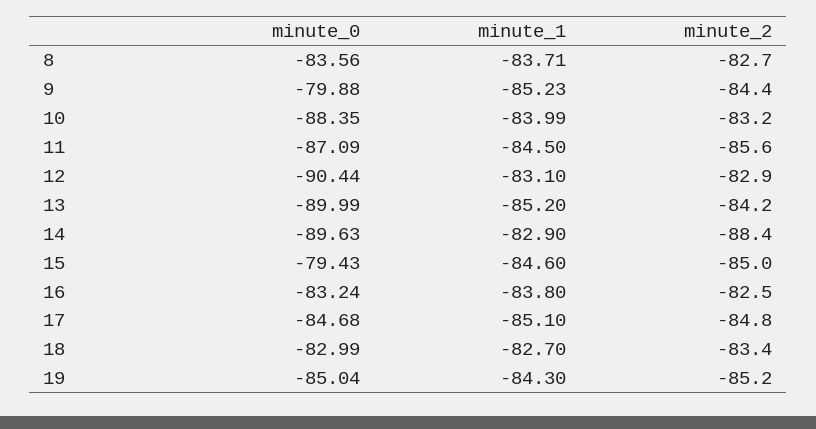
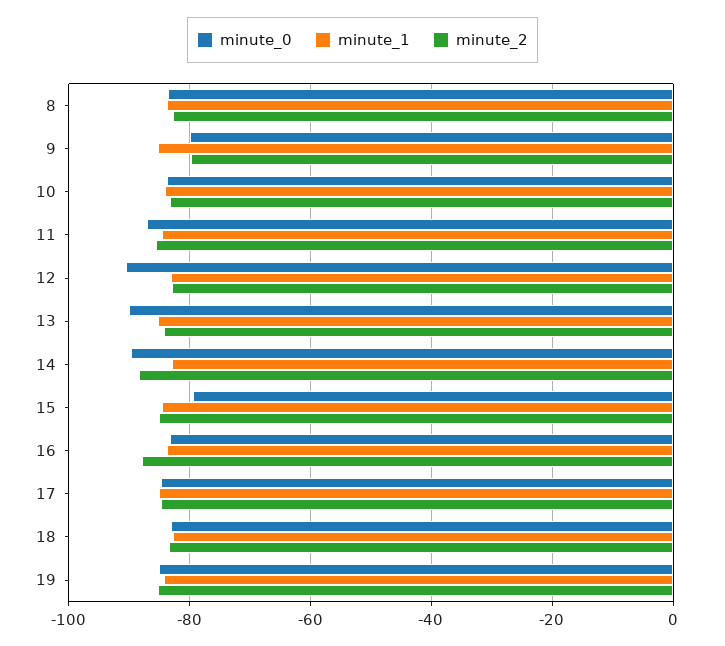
minute_2, 9: -84.4 -> -80
minute_0, 10: -88.35 -> -84
minute_2, 16: -82.5 -> -88

